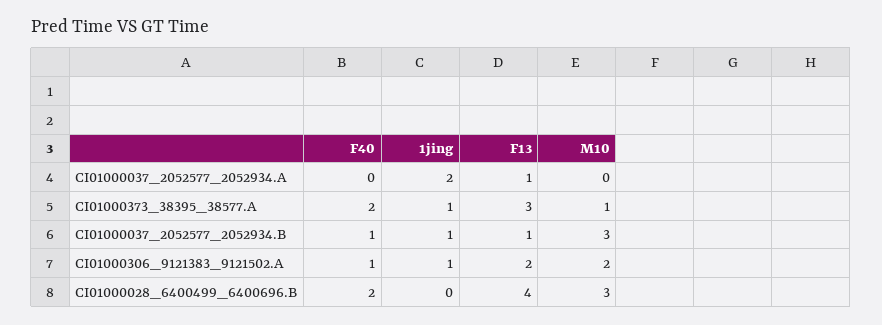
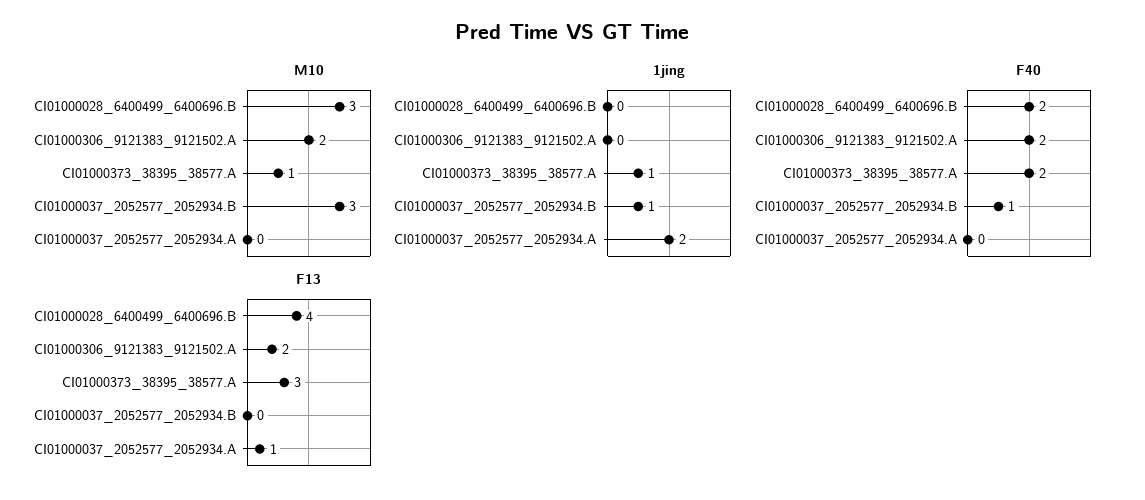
F13, CI01000037_2052577_2052934.B: 1 -> 0
F40, CI01000306_9121383_9121502.A: 1 -> 2
1jing, CI01000306_9121383_9121502.A: 1 -> 0

